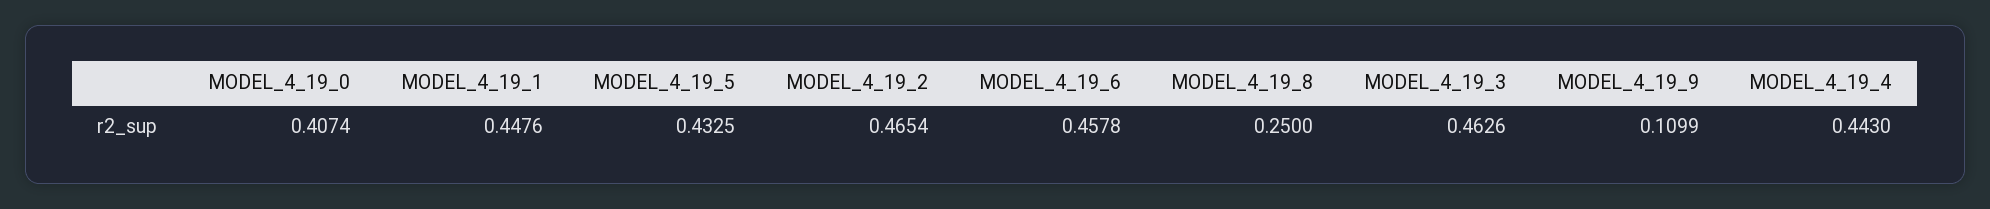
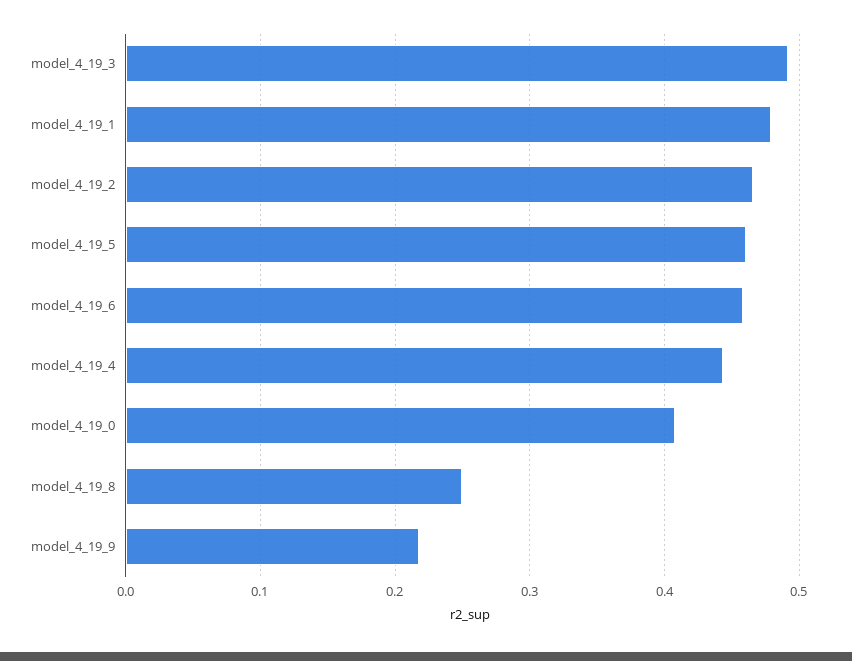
MODEL_4_19_1: 0.4476 -> 0.48
MODEL_4_19_5: 0.4325 -> 0.46
MODEL_4_19_3: 0.4626 -> 0.49
MODEL_4_19_9: 0.1099 -> 0.22

